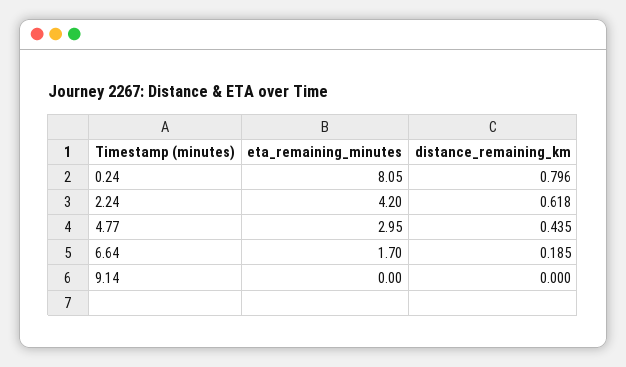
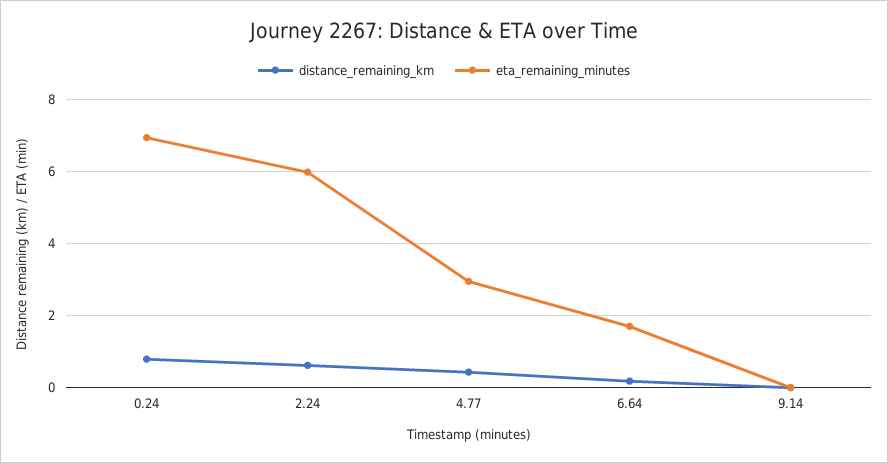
eta_remaining_minutes, 0.24: 8.05 -> 7
eta_remaining_minutes, 2.24: 4.2 -> 6

